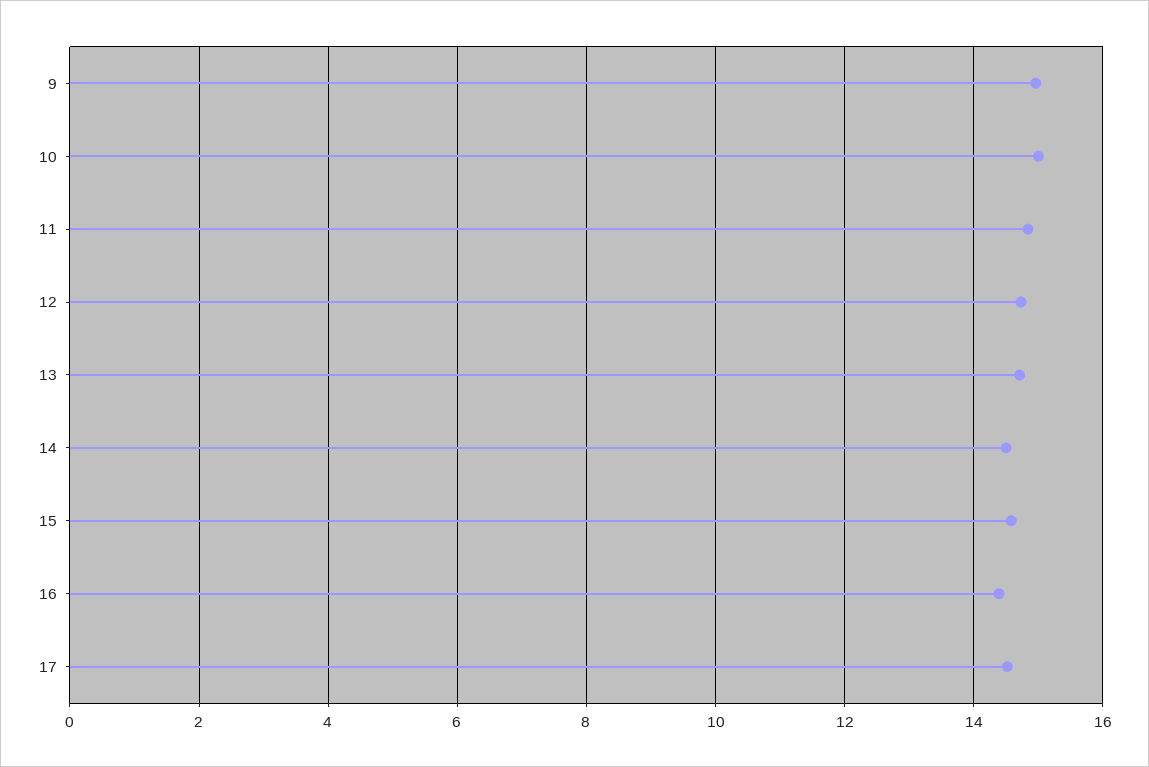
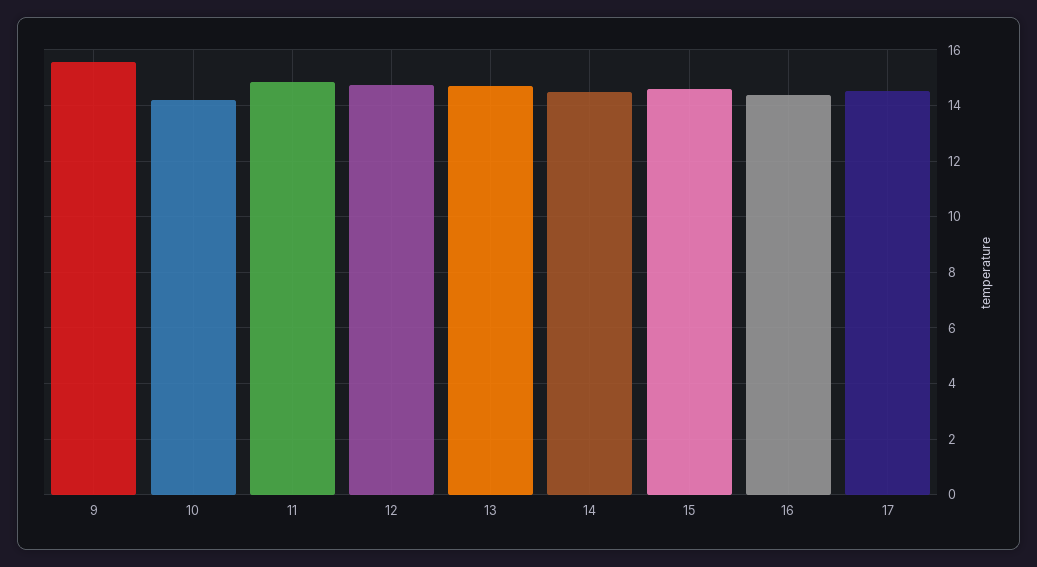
9: 15 -> 15.5
10: 15 -> 14.25

